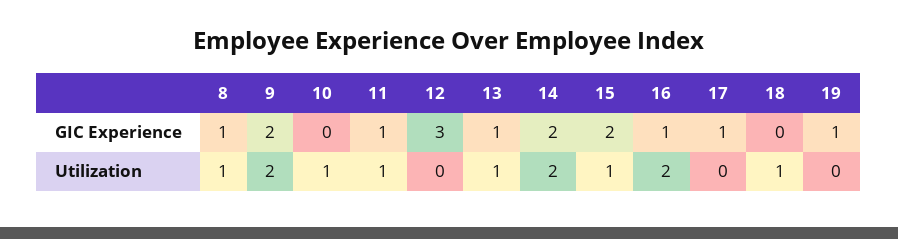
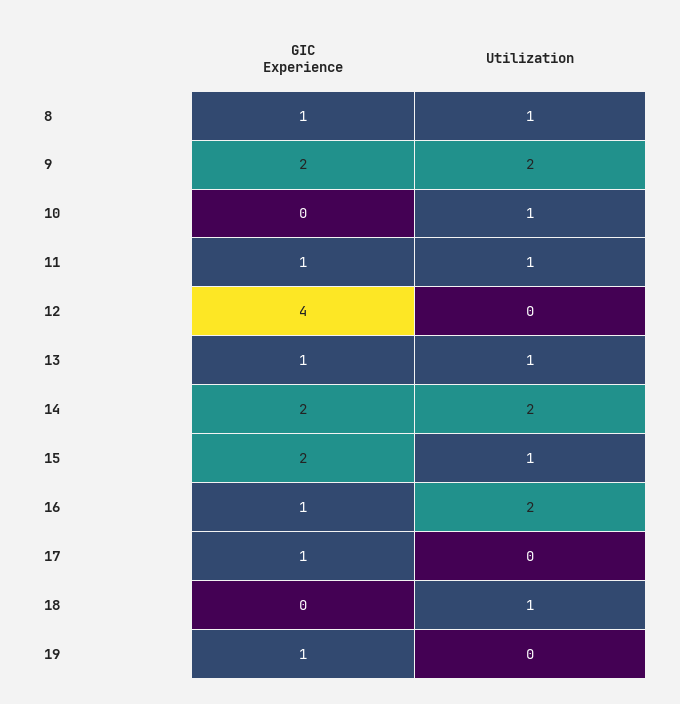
12, GIC Experience: 3 -> 4

